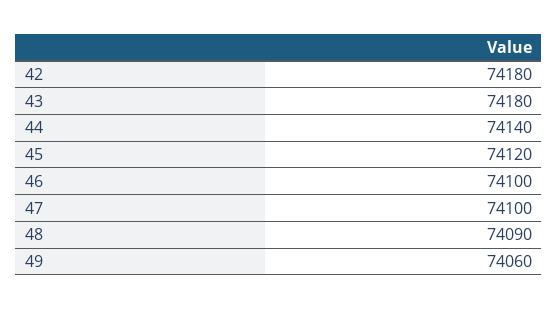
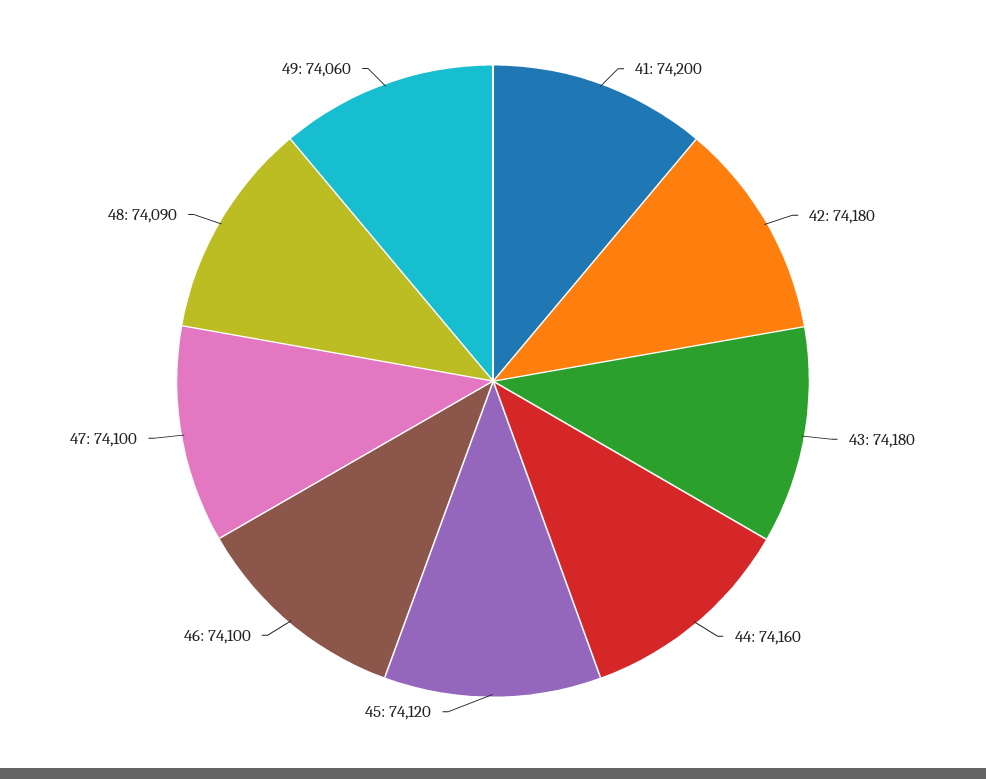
44: 74140 -> 74160
41: none -> 74200

